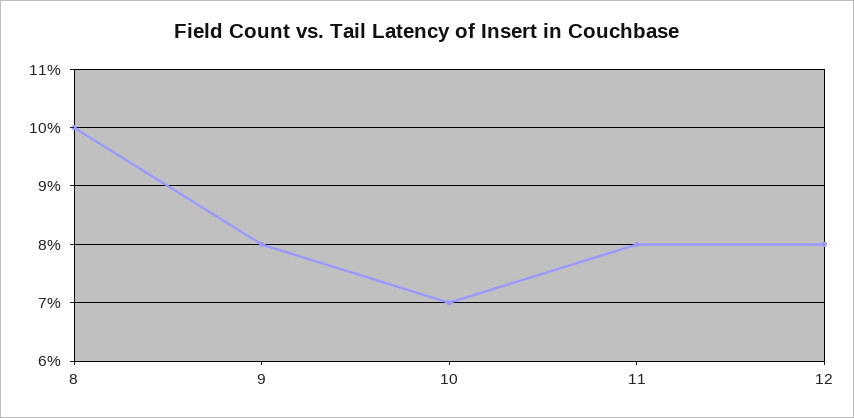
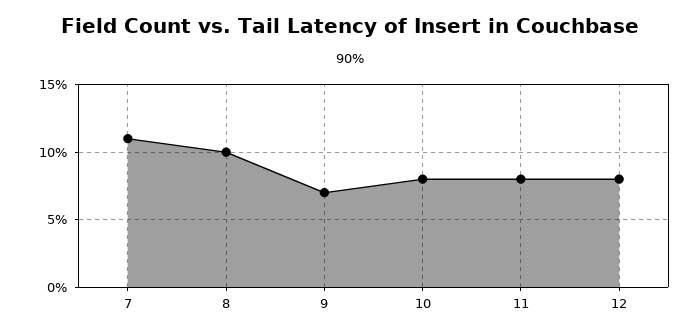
9: 8 -> 7
10: 7 -> 8
7: none -> 11

